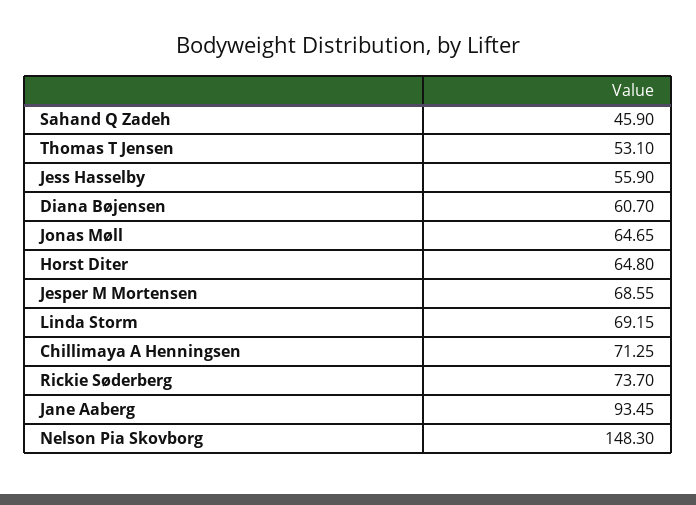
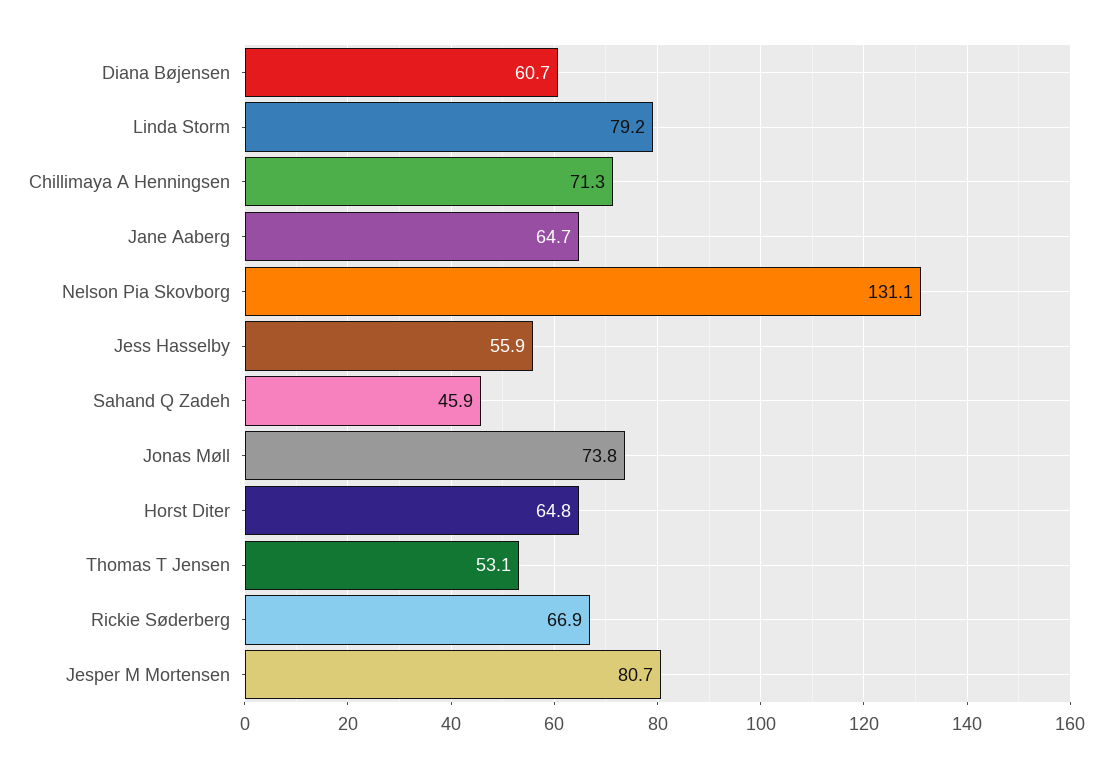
Jonas Møll: 64.65 -> 73.8
Jesper M Mortensen: 68.55 -> 80.7
Linda Storm: 69.15 -> 79.2
Rickie Søderberg: 73.7 -> 66.9
Jane Aaberg: 93.45 -> 64.7
Nelson Pia Skovborg: 148.3 -> 131.1

